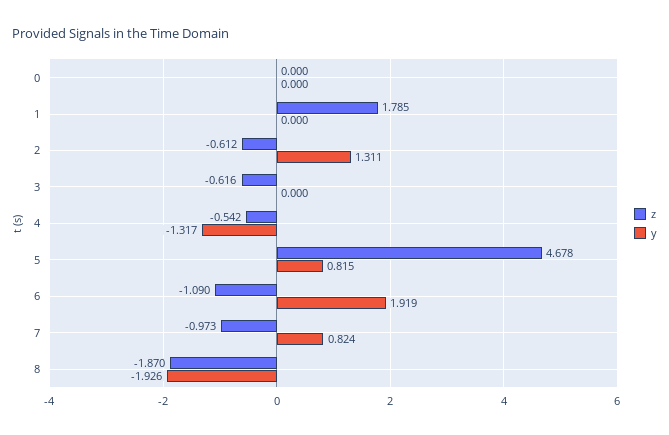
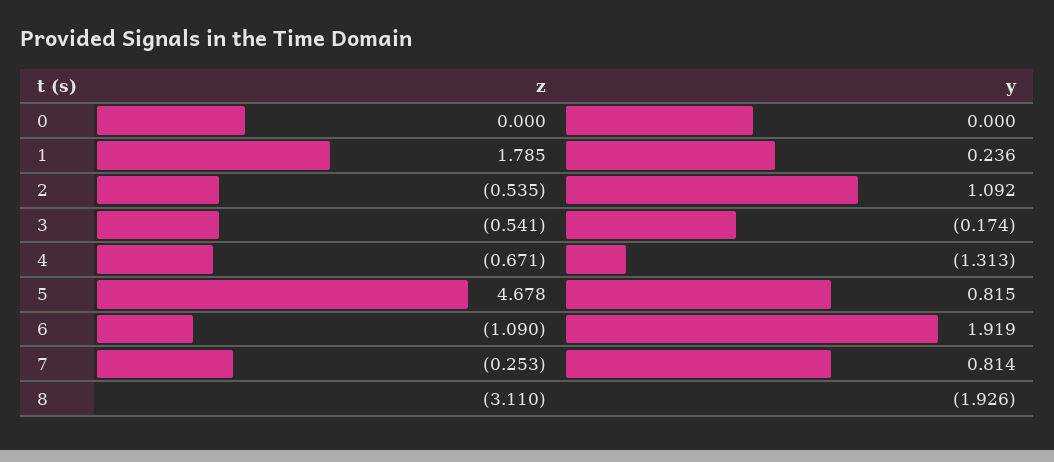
y, 1: 0 -> 0.236
z, 2: -0.612 -> -0.535
y, 2: 1.311 -> 1.092
z, 3: -0.616 -> -0.541
y, 3: 0 -> -0.174
z, 4: -0.542 -> -0.671
y, 4: -1.317 -> -1.313
z, 7: -0.973 -> -0.253
y, 7: 0.824 -> 0.814
z, 8: -1.87 -> -3.11

